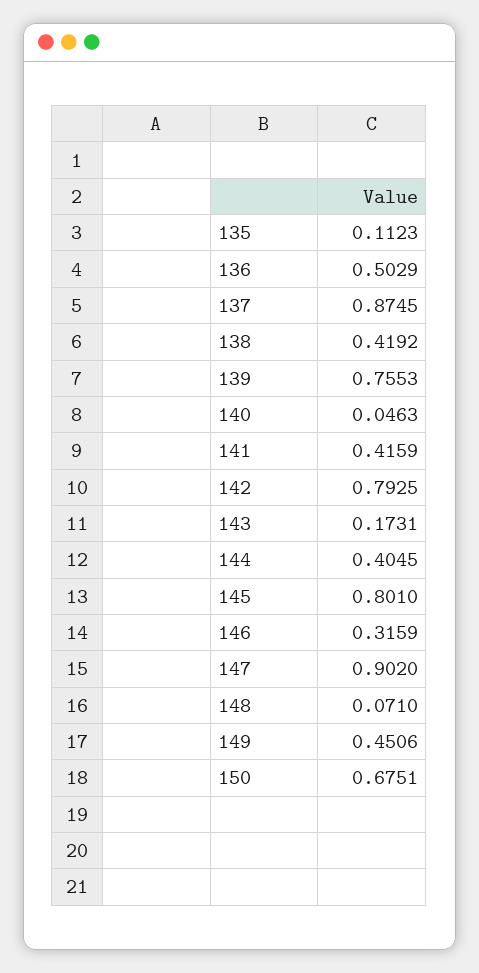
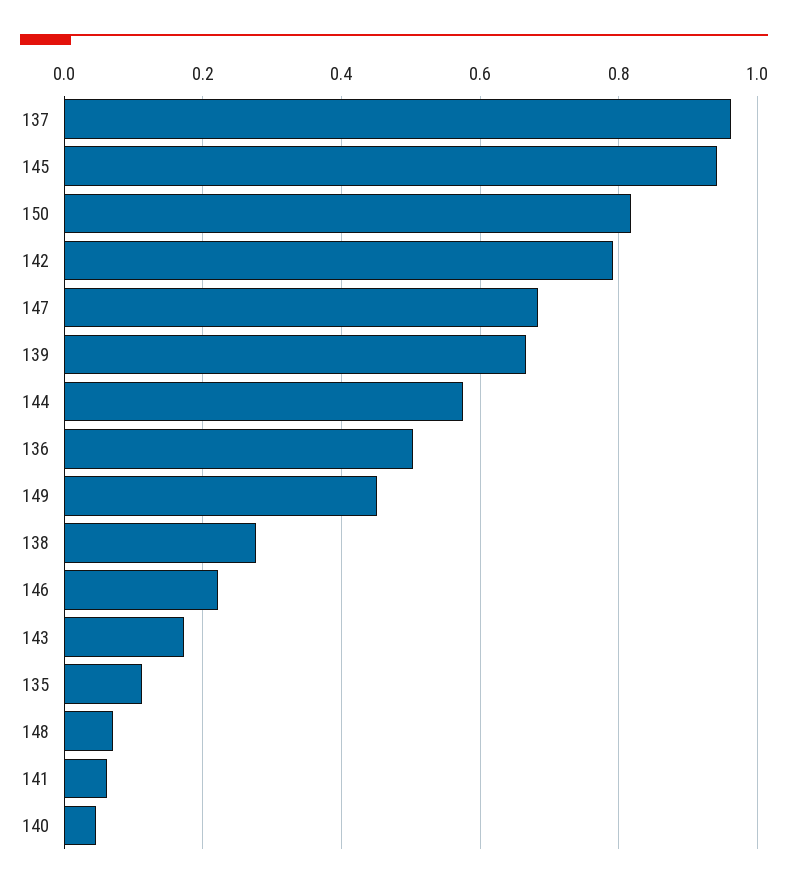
137: 0.8745 -> 0.96
138: 0.4192 -> 0.28
139: 0.7553 -> 0.66
141: 0.4159 -> 0.06
144: 0.4045 -> 0.58
145: 0.801 -> 0.94
146: 0.3159 -> 0.22
147: 0.902 -> 0.68
150: 0.6751 -> 0.82

